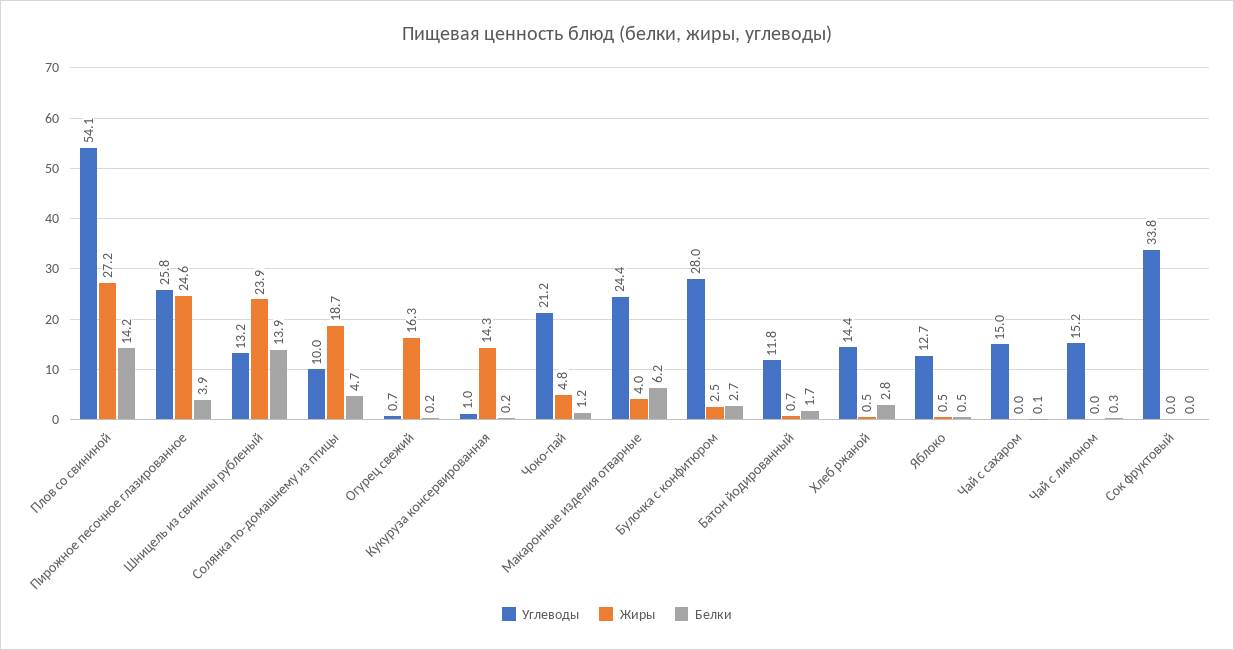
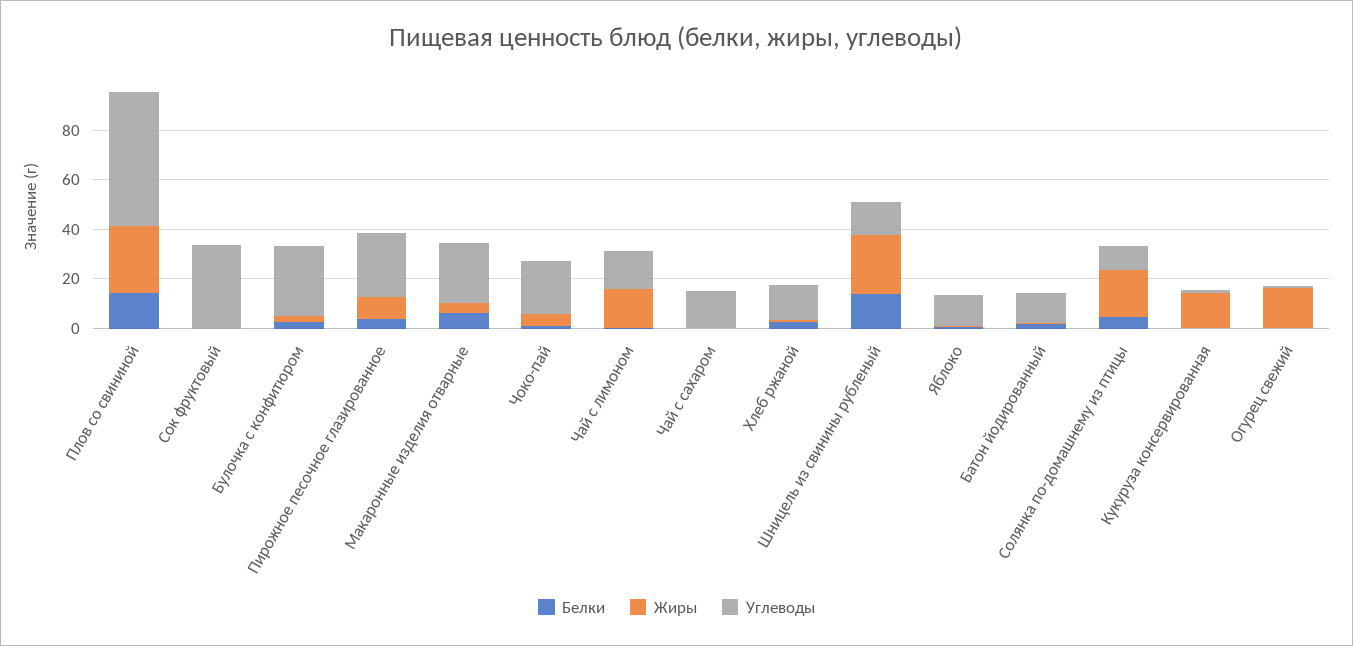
Жиры, Пирожное песочное глазированное: 24.6 -> 10
Жиры, Чай с лимоном: 0 -> 15

